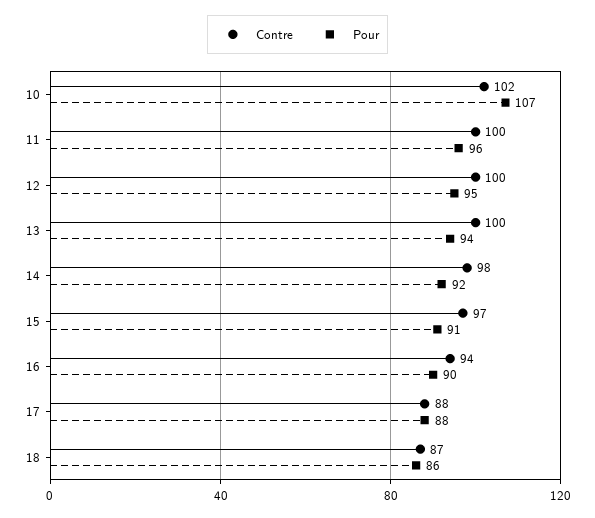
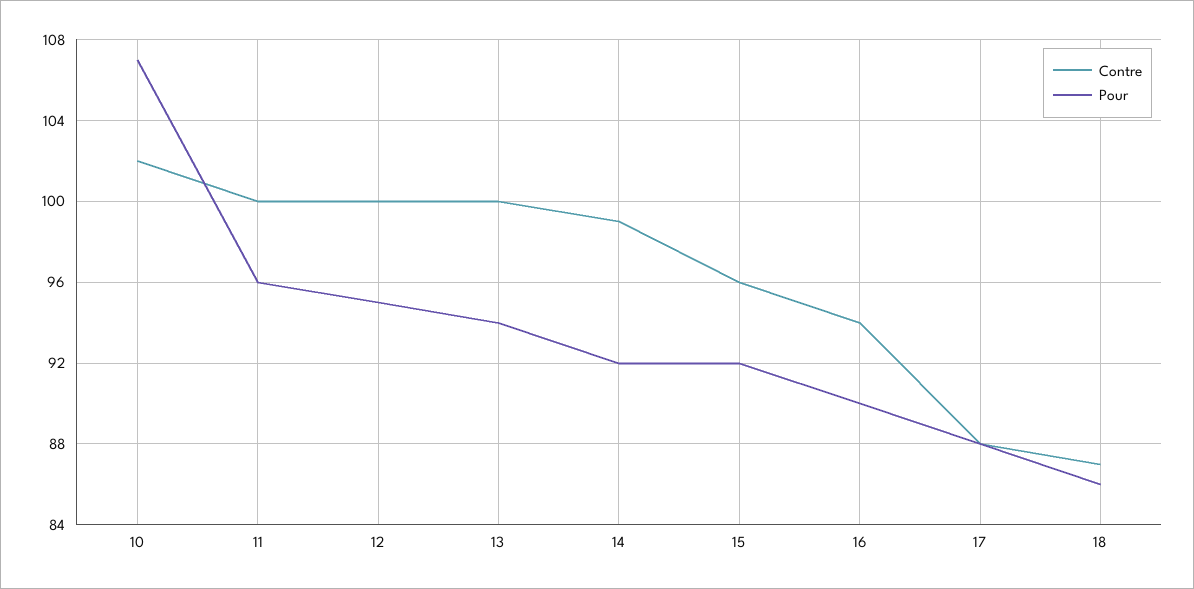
Contre, 14: 98 -> 99
Contre, 15: 97 -> 96
Pour, 15: 91 -> 92

